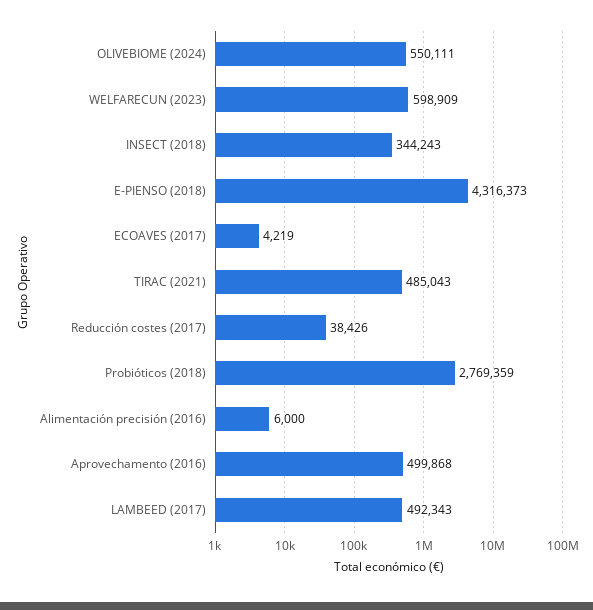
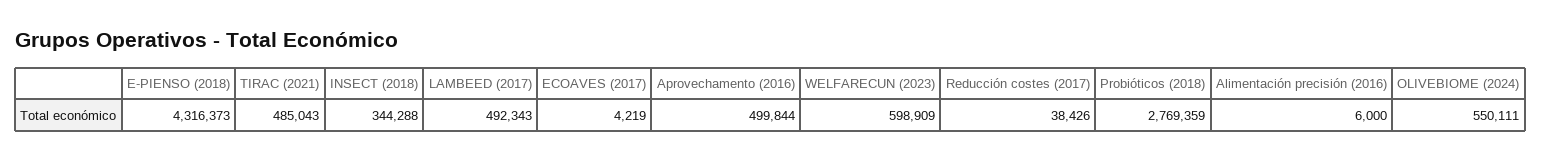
INSECT (2018): 344243 -> 344288
Aprovechamento (2016): 499868 -> 499844

